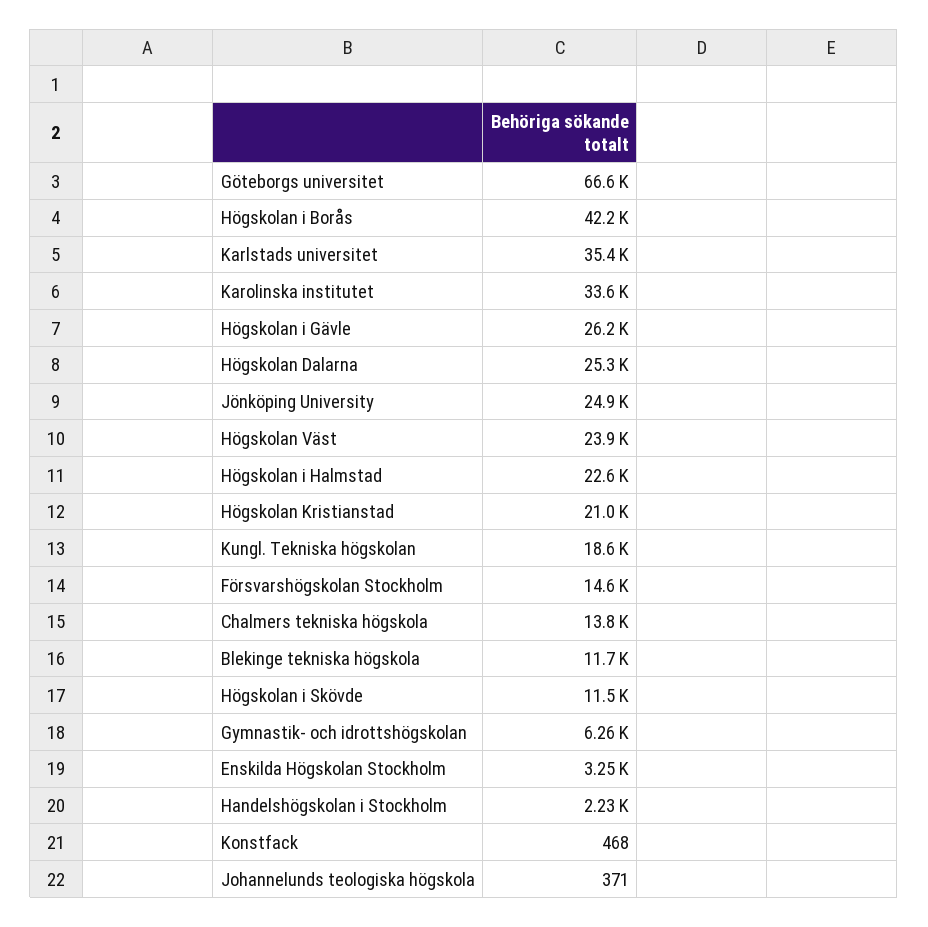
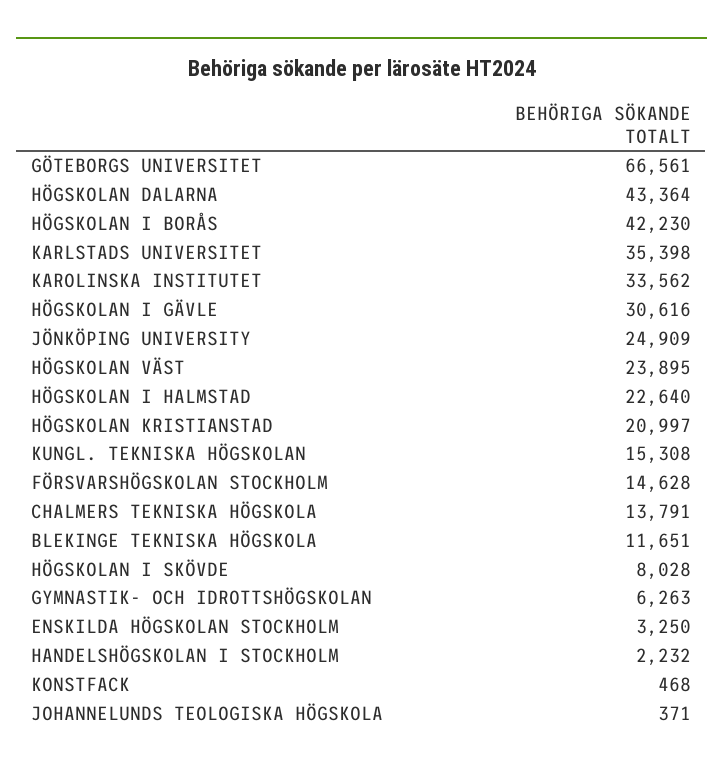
Högskolan i Gävle: 26200 -> 30616
Högskolan Dalarna: 25300 -> 43364
Kungl. Tekniska högskolan: 18600 -> 15308
Högskolan i Skövde: 11500 -> 8028

